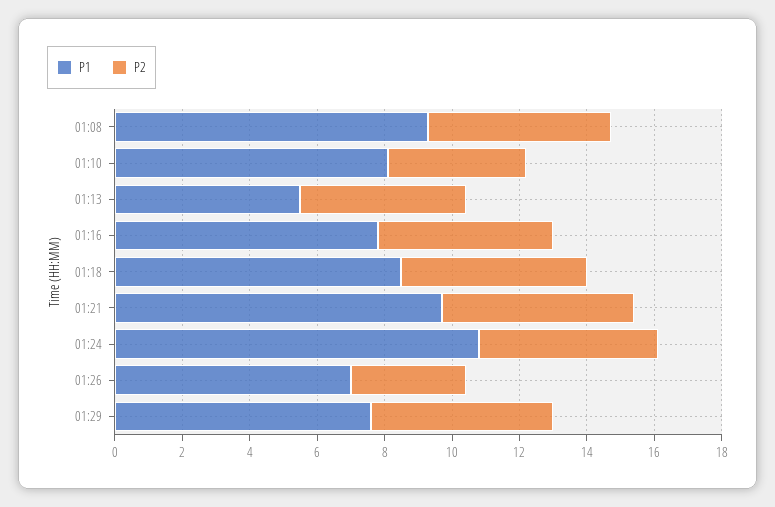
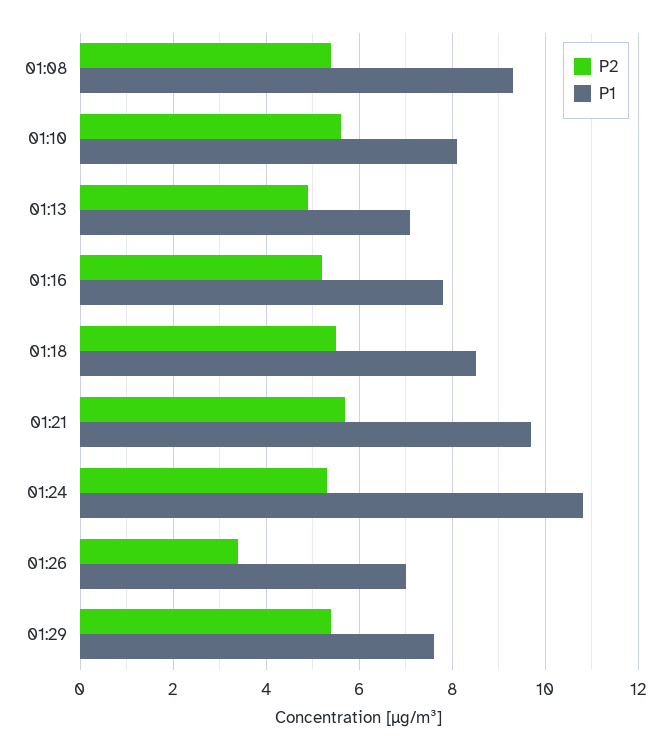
P2, 01:10: 4 -> 5.5
P1, 01:13: 5.5 -> 7

